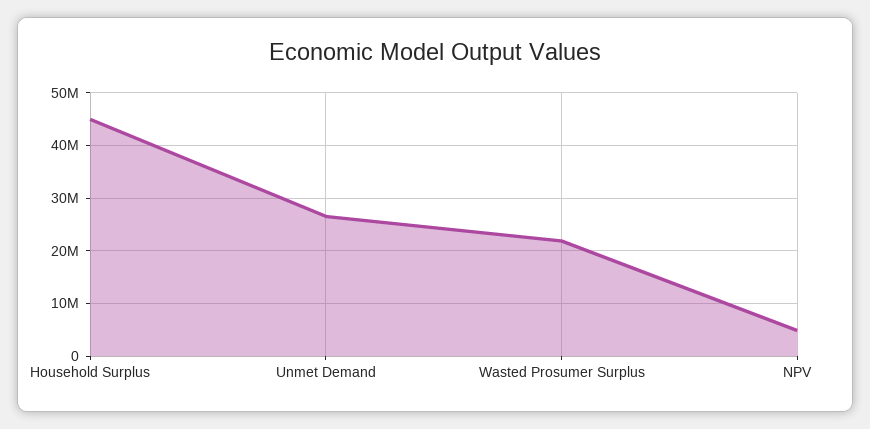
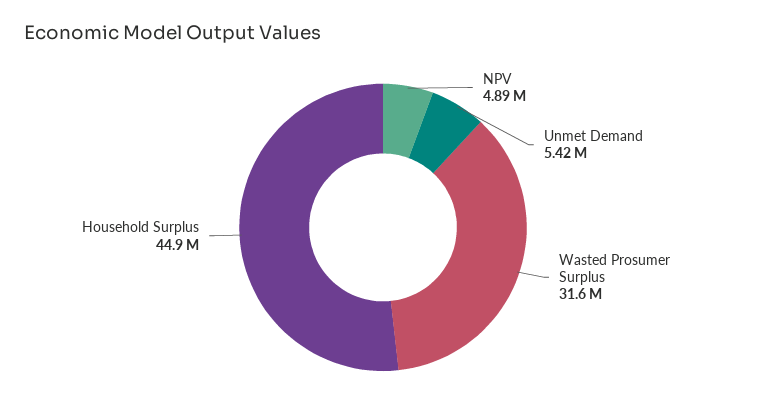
Unmet Demand: 26000000 -> 5420000
Wasted Prosumer Surplus: 22000000 -> 31600000

